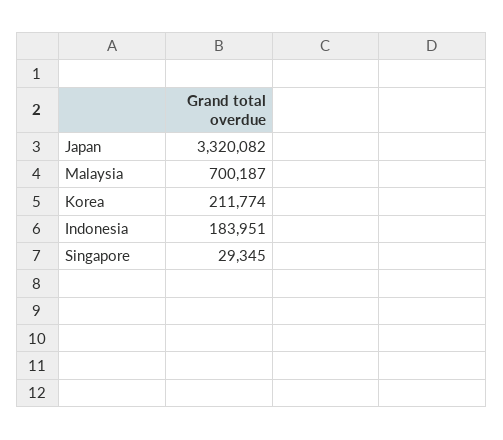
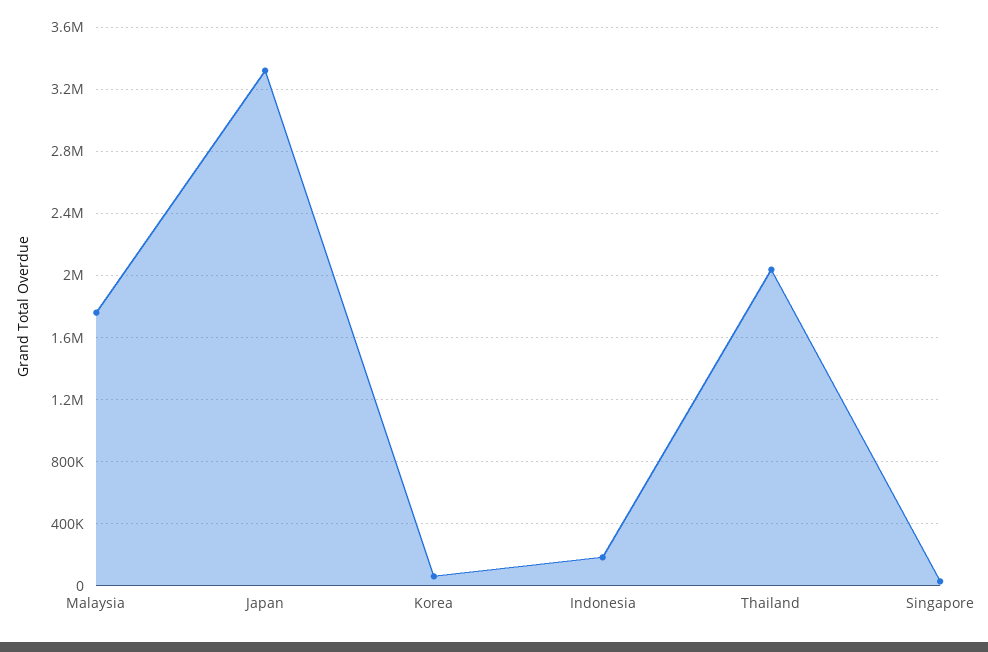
Malaysia: 700187 -> 1750000
Korea: 211774 -> 50000
Thailand: none -> 2050000

